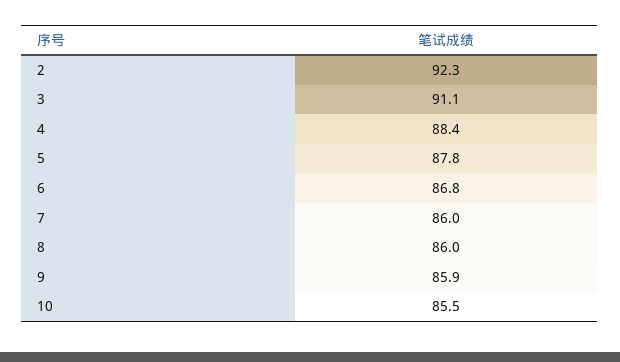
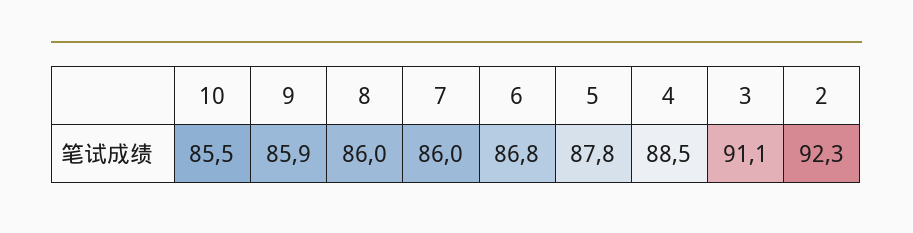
4: 88.4 -> 88.5

